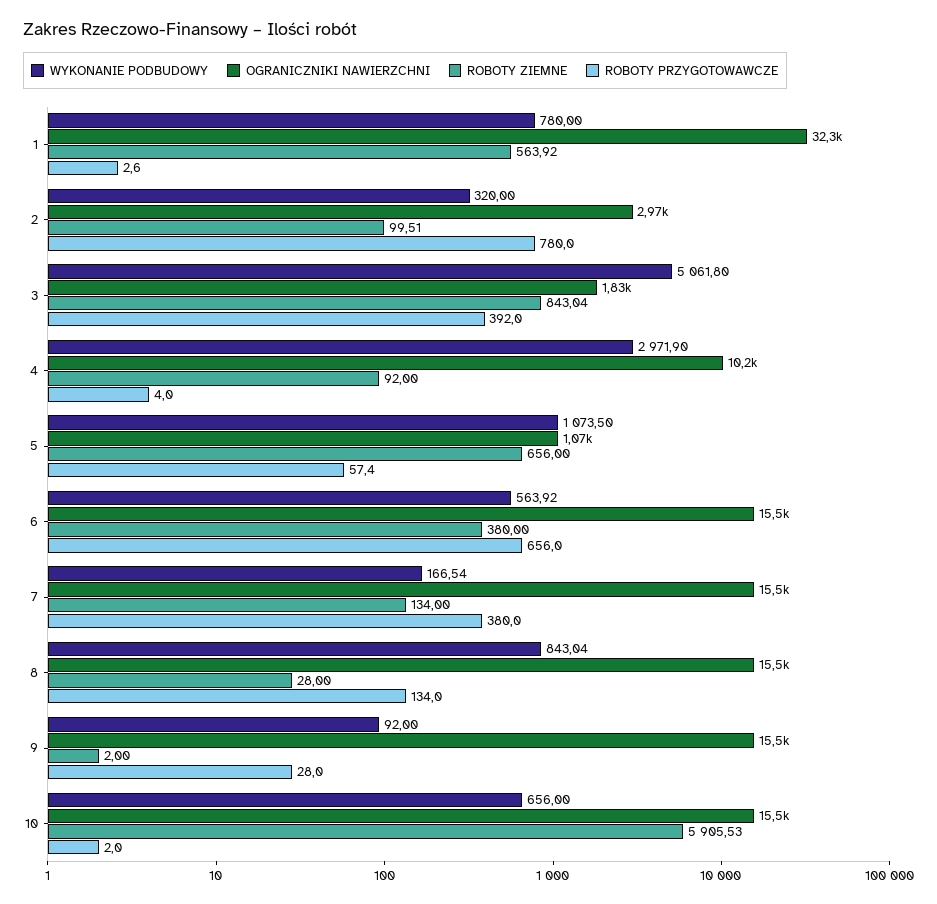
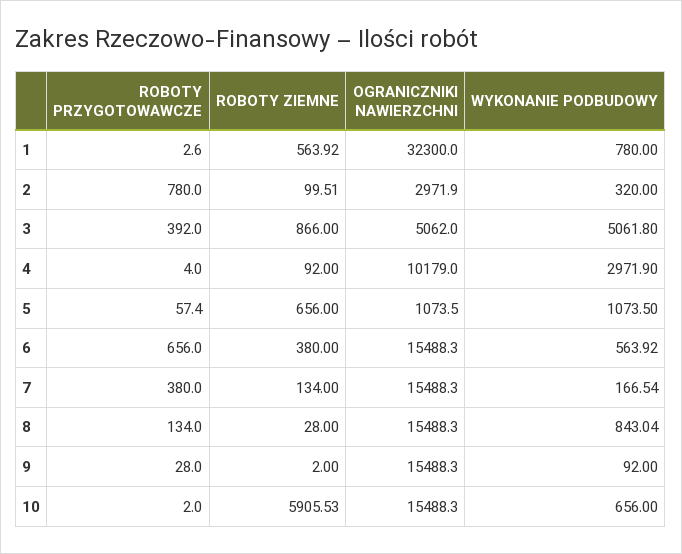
OGRANICZNIKI NAWIERZCHNI, 3: 1830 -> 5062
ROBOTY ZIEMNE, 3: 843.04 -> 866

